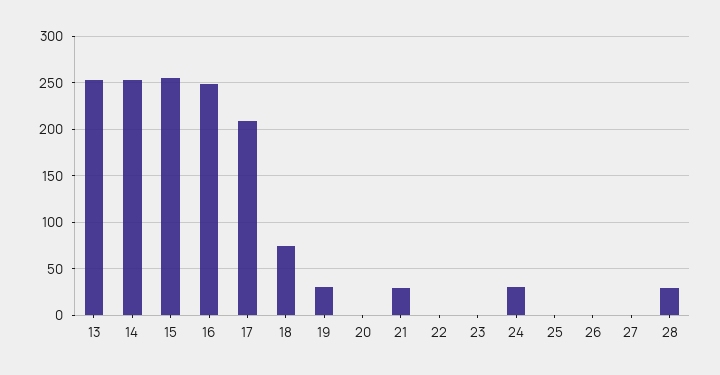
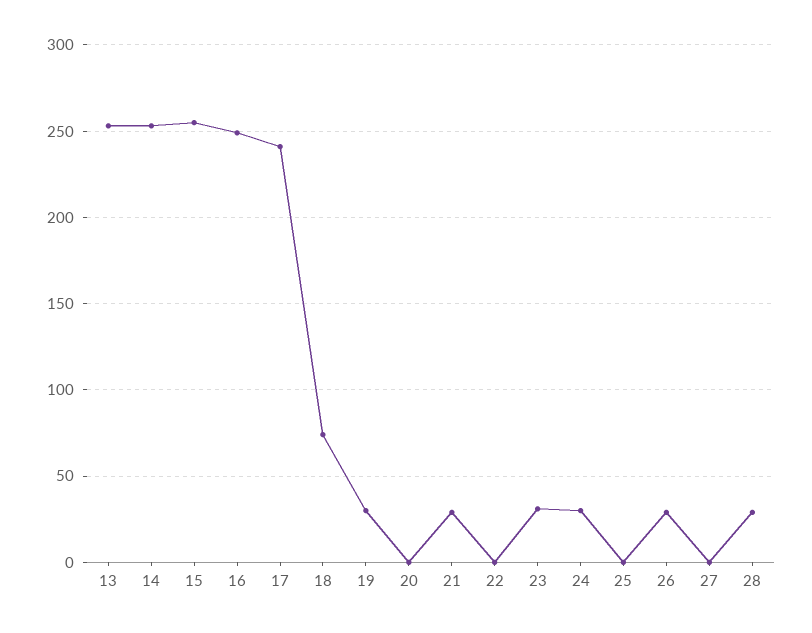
17: 210 -> 240
23: 0 -> 30
26: 0 -> 30

